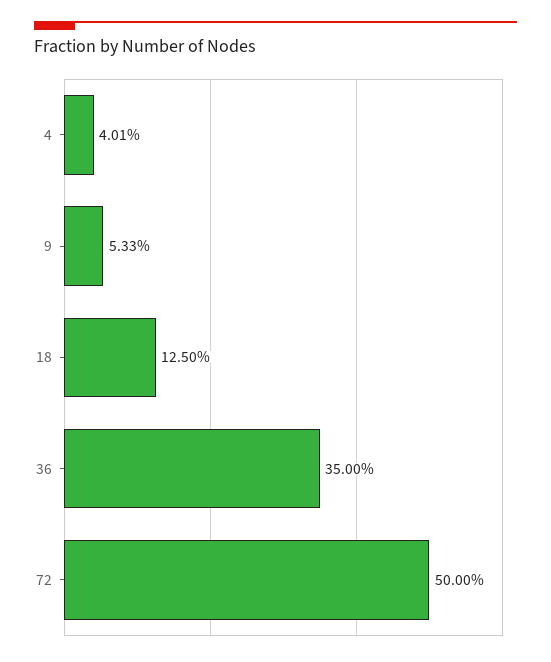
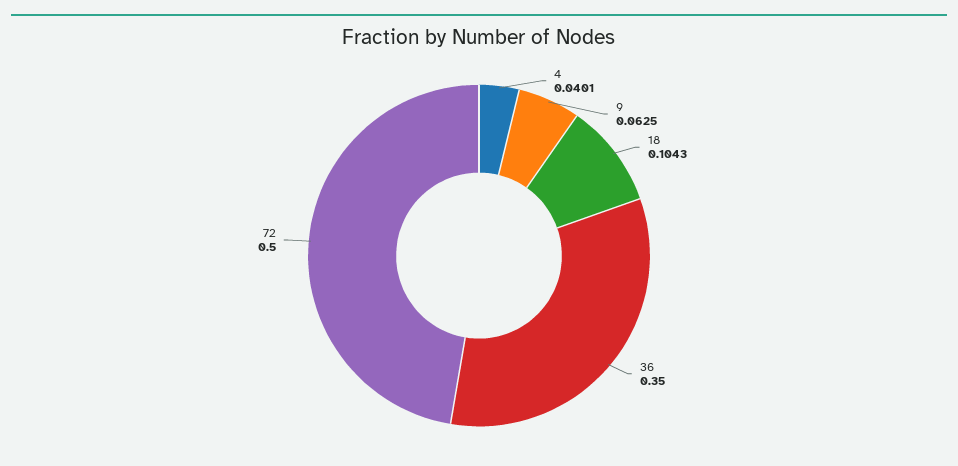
9: 0.0533 -> 0.0625
18: 0.125 -> 0.1043

